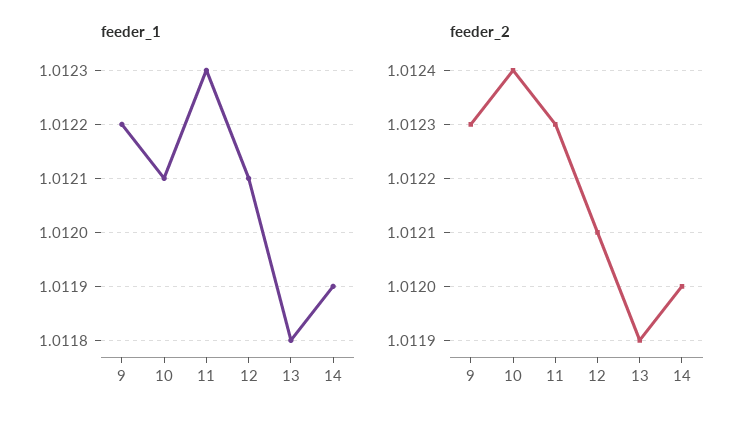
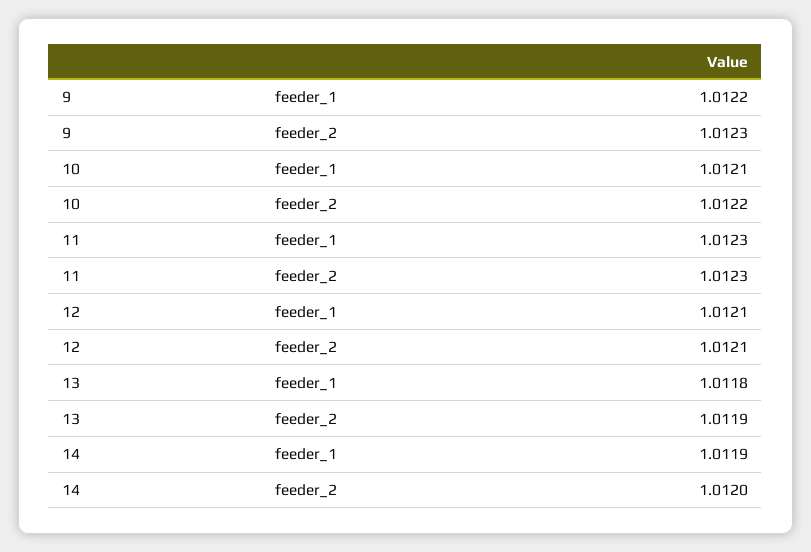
feeder_2, 10: 1.0124 -> 1.0122

